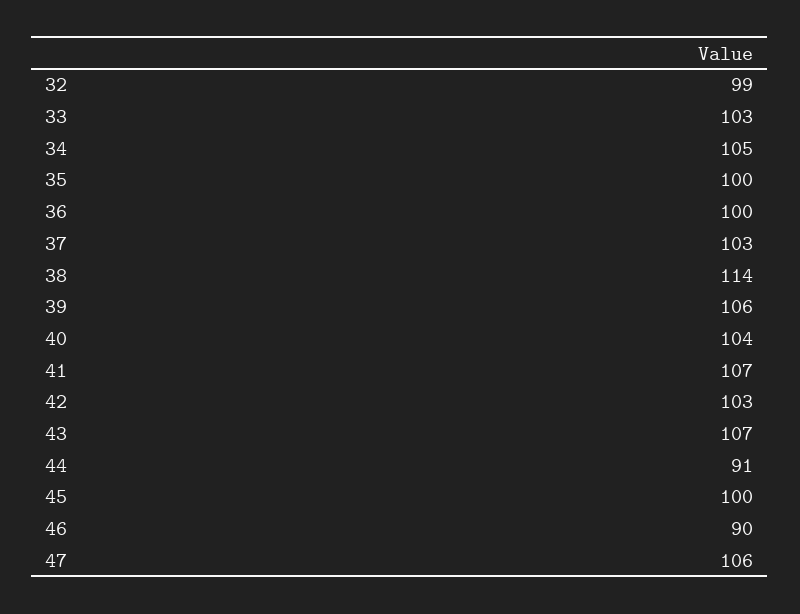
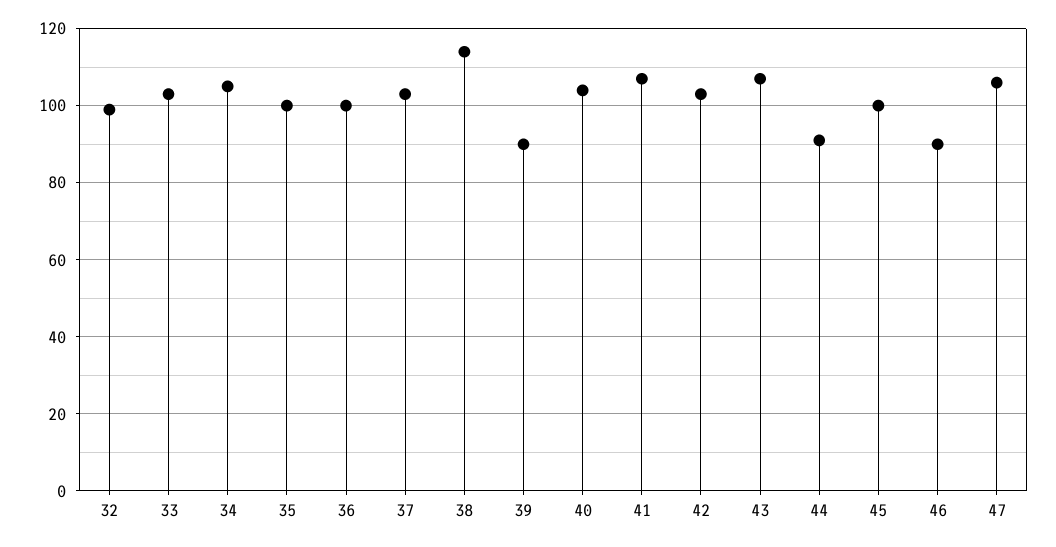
39: 106 -> 90

